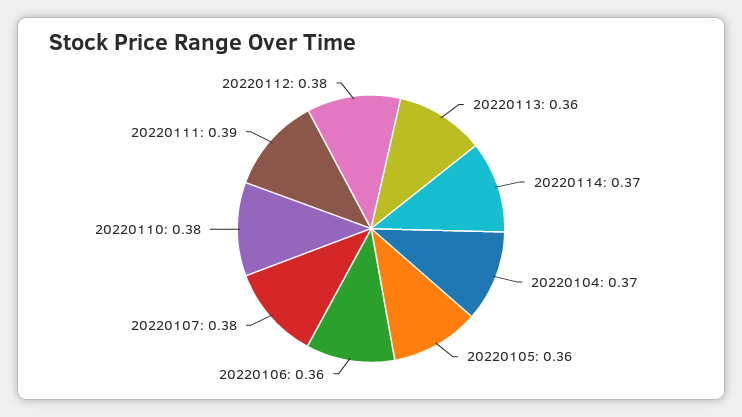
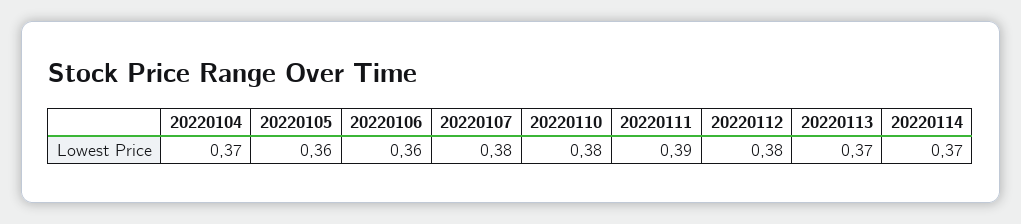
20220113: 0.36 -> 0.37

